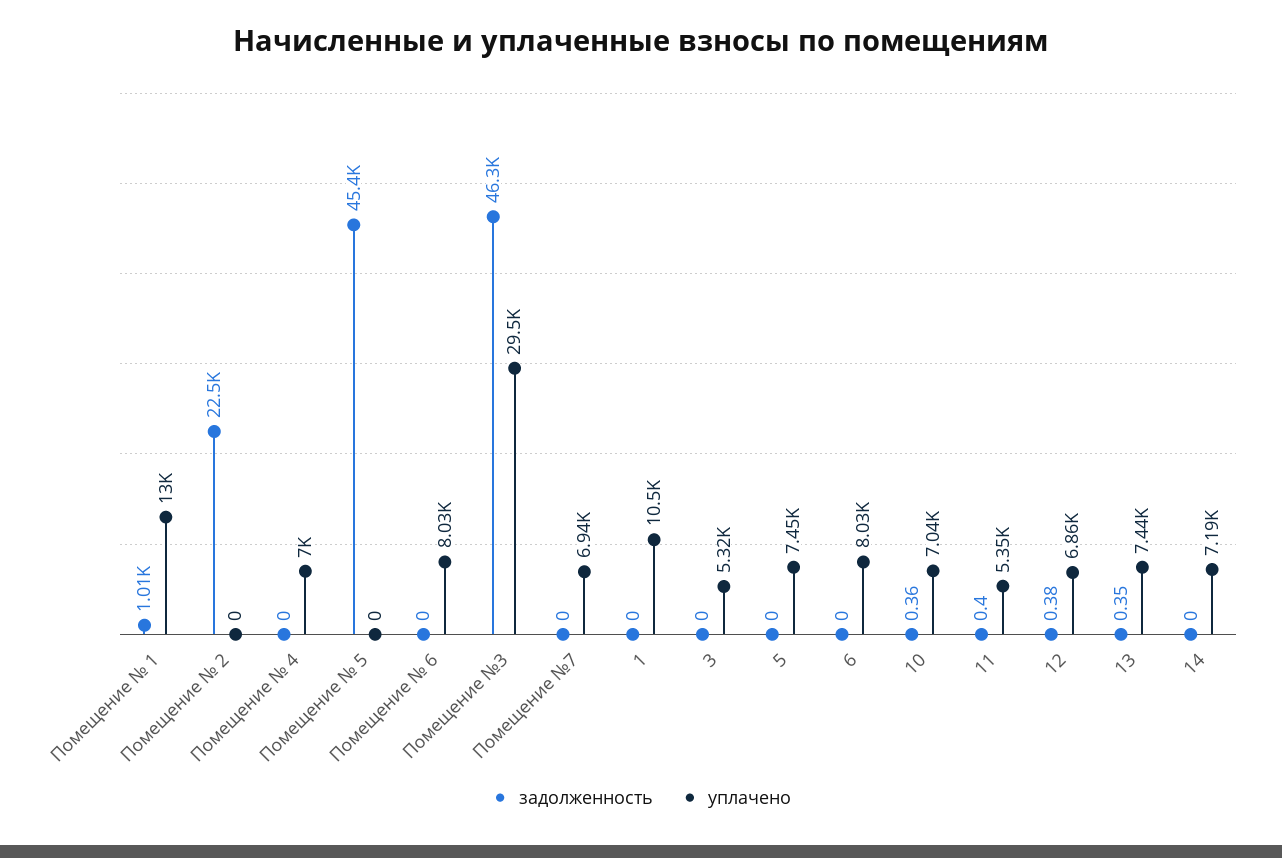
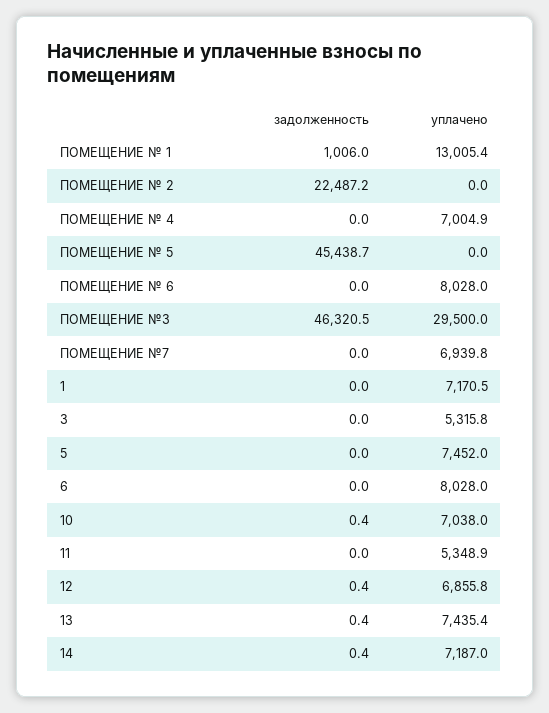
уплачено, 1: 10500 -> 7170.5
задолженность, 11: 0.4 -> 0
задолженность, 14: 0 -> 0.4

